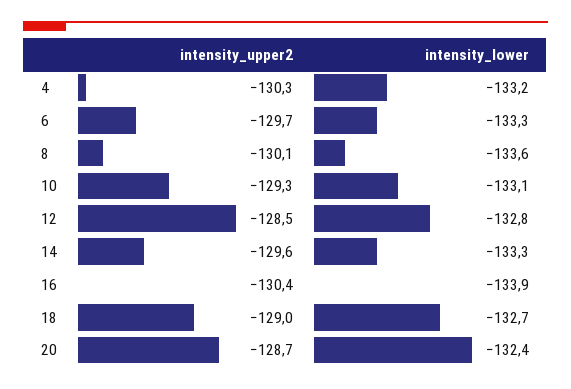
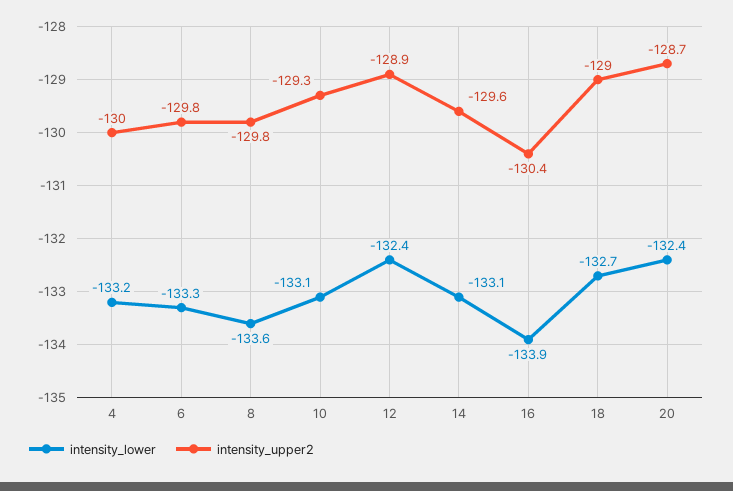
intensity_upper2, 4: -130.3 -> -130
intensity_upper2, 6: -129.7 -> -129.8
intensity_upper2, 8: -130.1 -> -129.8
intensity_upper2, 12: -128.5 -> -128.9
intensity_lower, 12: -132.8 -> -132.4
intensity_lower, 14: -133.3 -> -133.1

